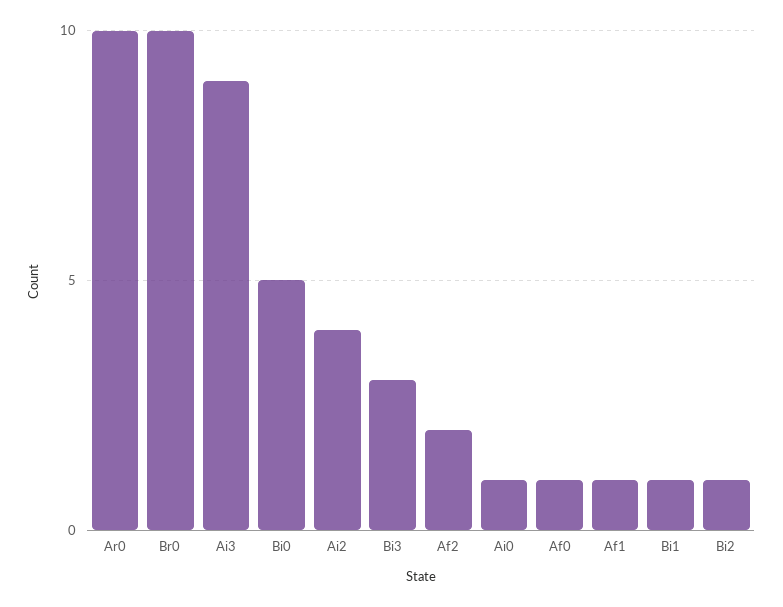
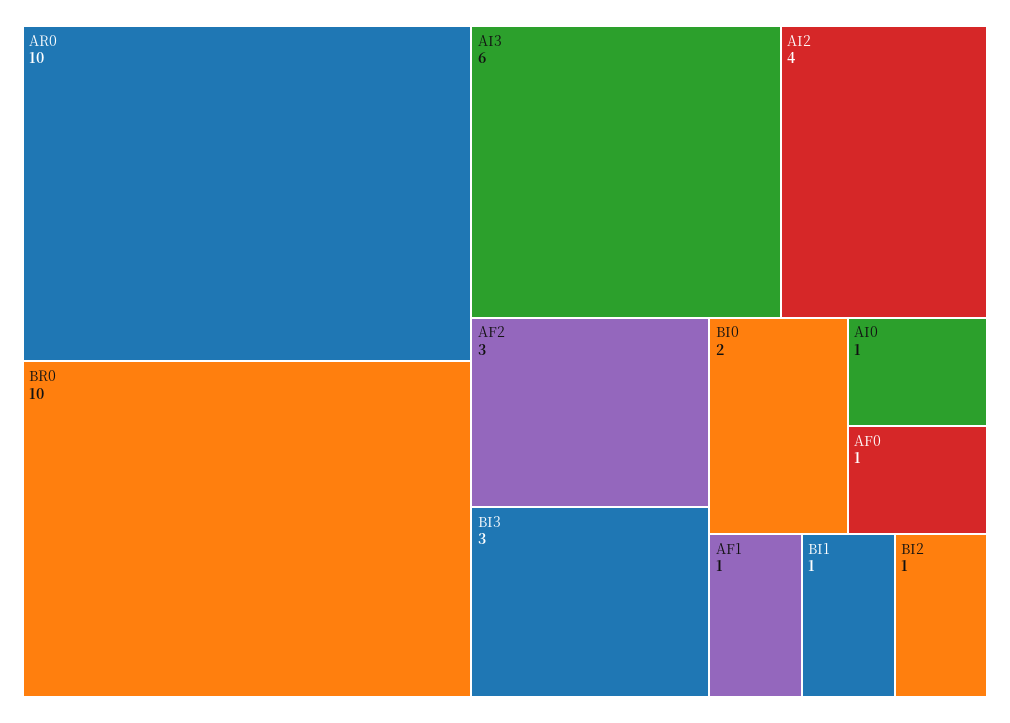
Ai3: 9 -> 6
Bi0: 5 -> 2
Af2: 2 -> 3

